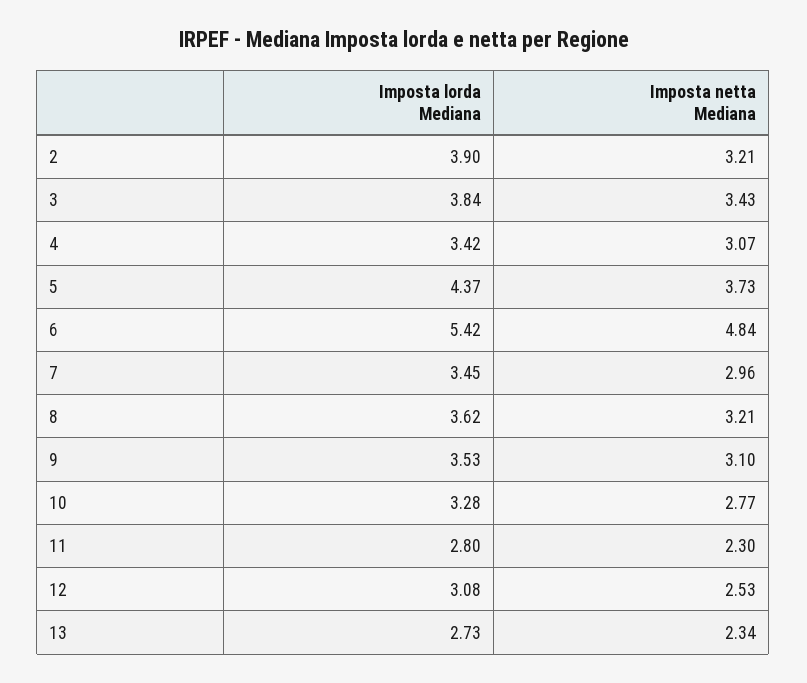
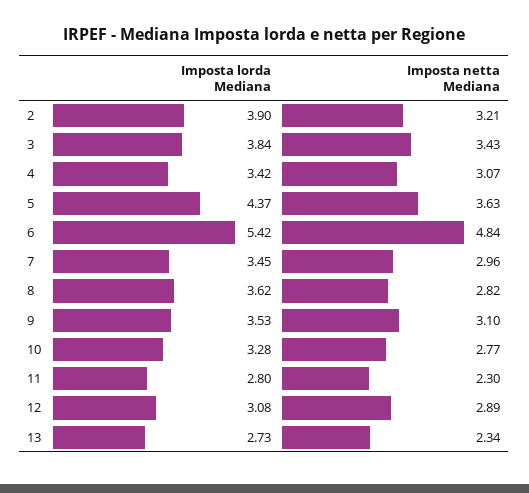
Imposta netta Mediana, 5: 3.73 -> 3.63
Imposta netta Mediana, 8: 3.21 -> 2.82
Imposta netta Mediana, 12: 2.53 -> 2.89

